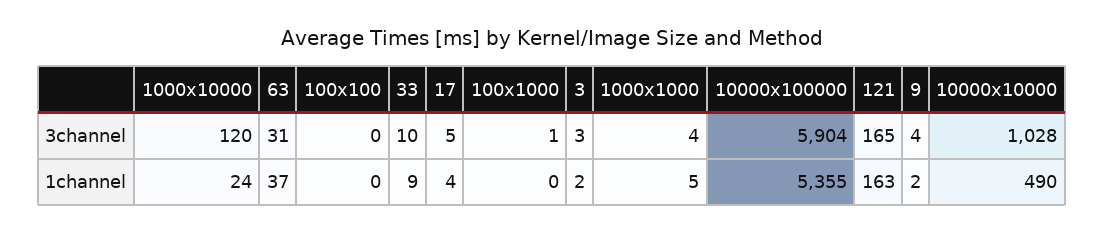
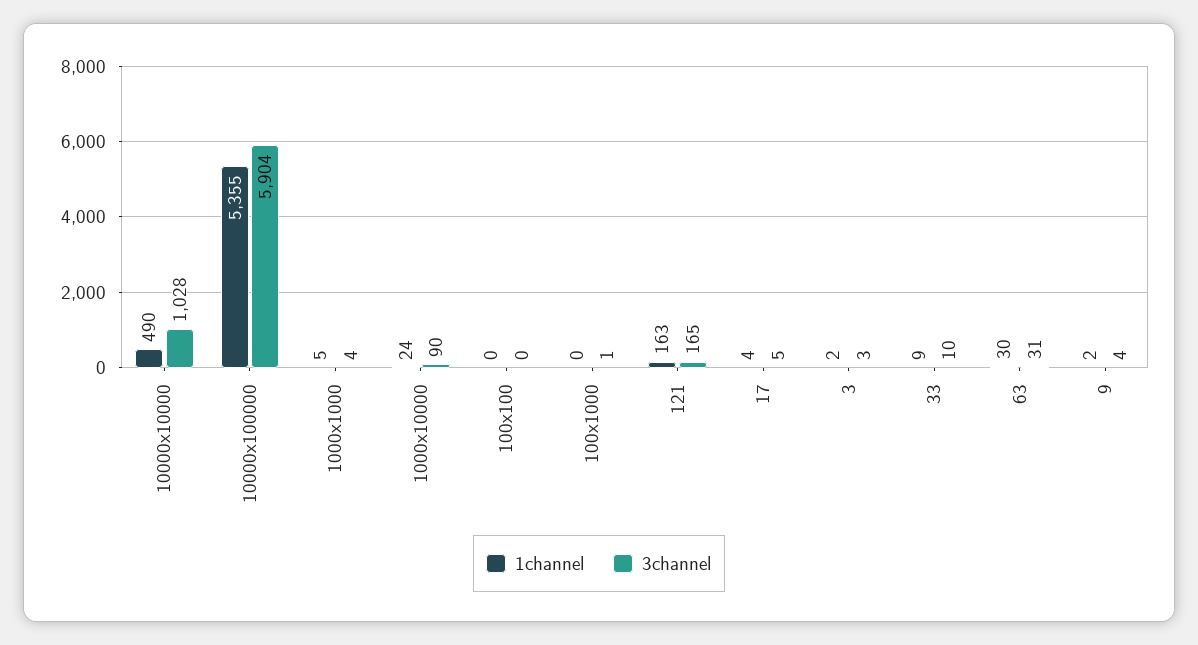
3channel, 1000x10000: 120 -> 90
1channel, 63: 37 -> 30

